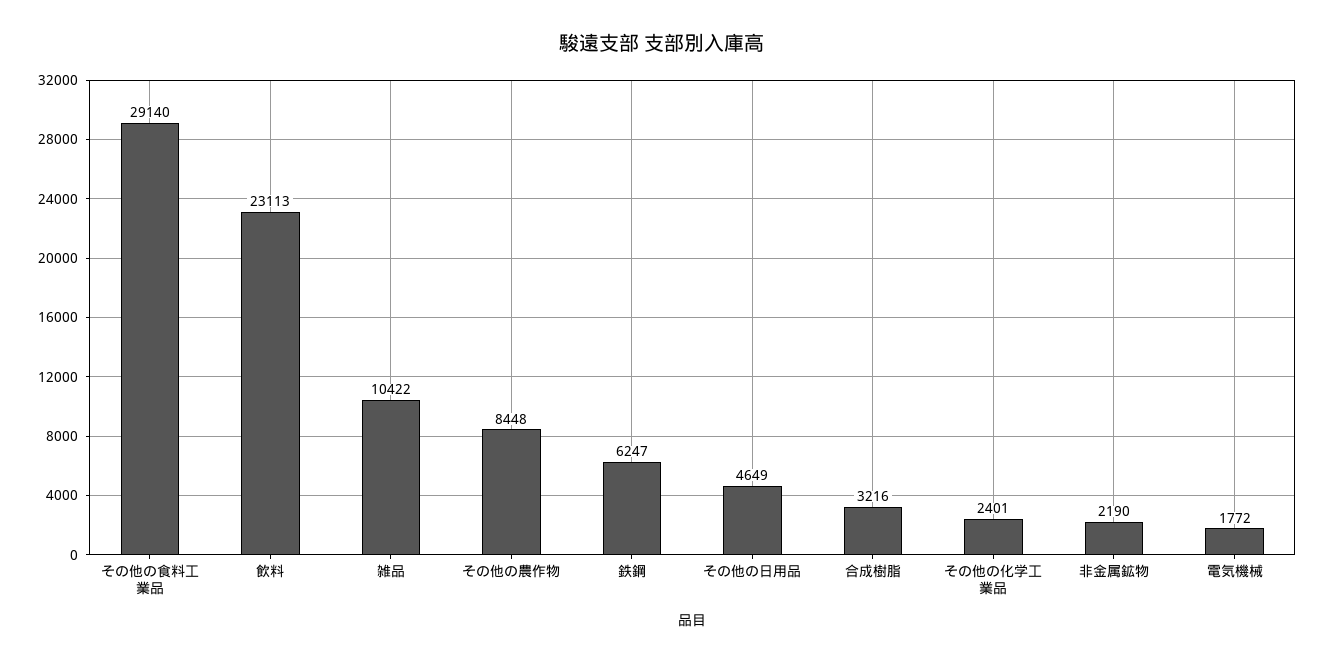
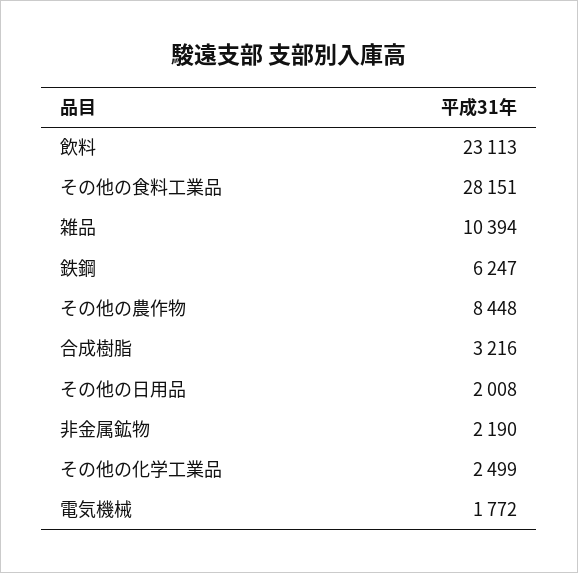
その他の食料工業品: 29140 -> 28151
雑品: 10422 -> 10394
その他の日用品: 4649 -> 2008
その他の化学工業品: 2401 -> 2499

